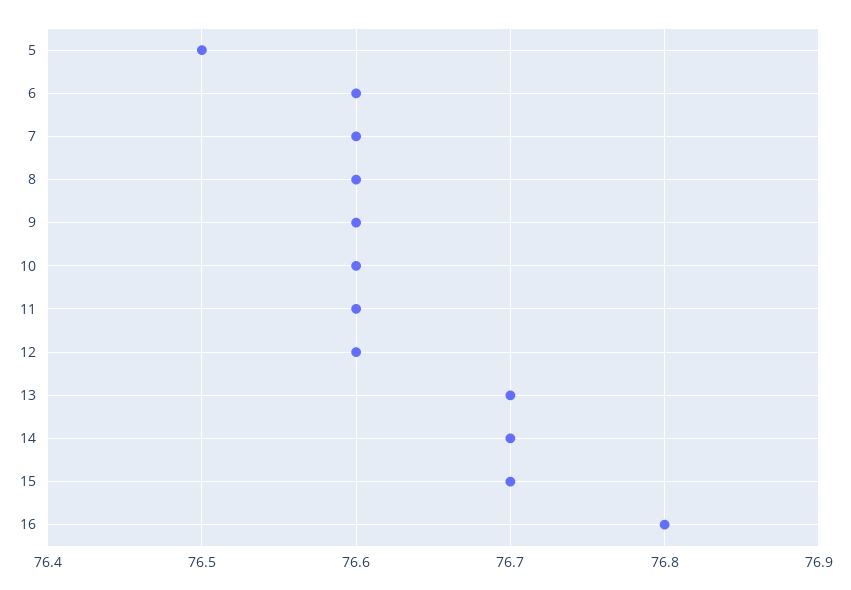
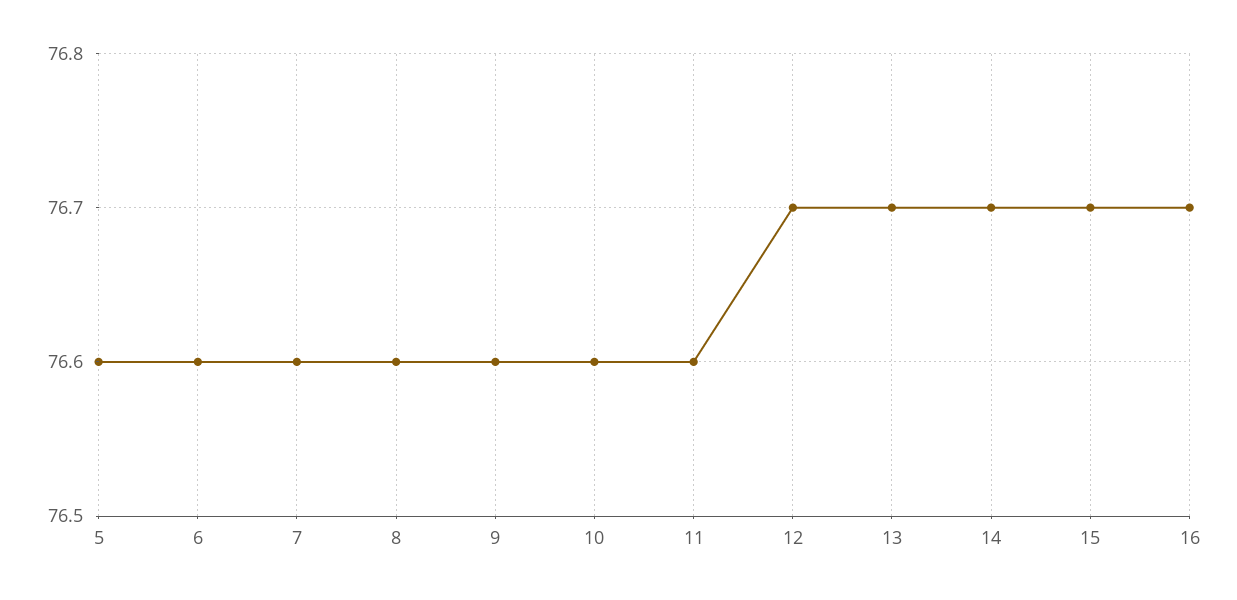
5: 76.5 -> 76.6
12: 76.6 -> 76.7
16: 76.8 -> 76.7

